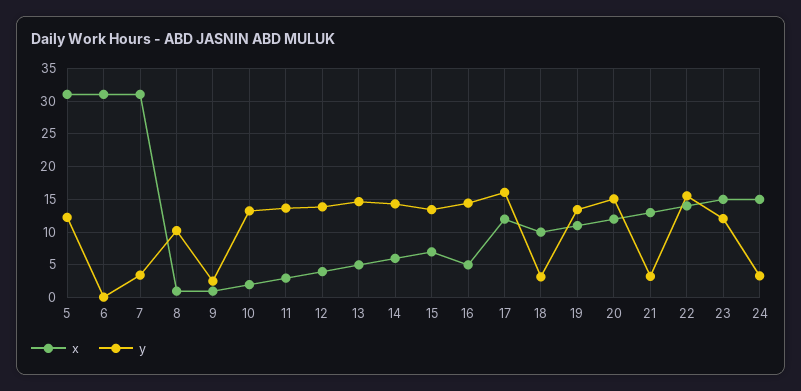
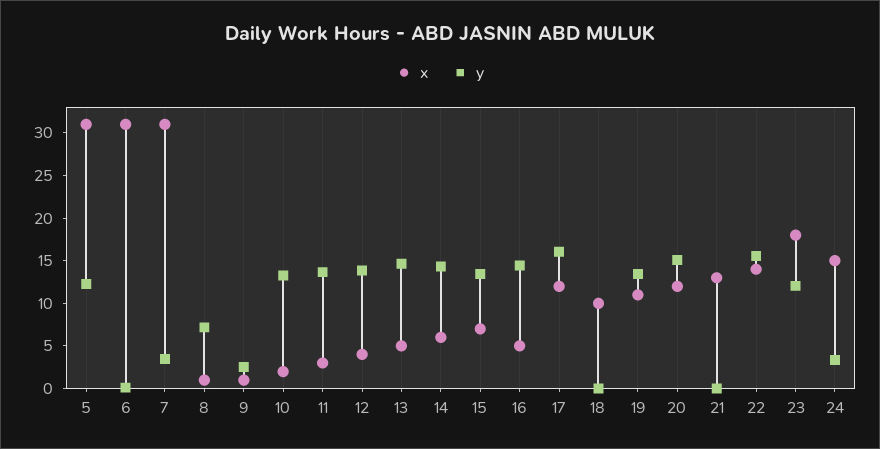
y, 8: 10 -> 7
y, 18: 3 -> 0
y, 21: 3 -> 0
x, 23: 15 -> 18

